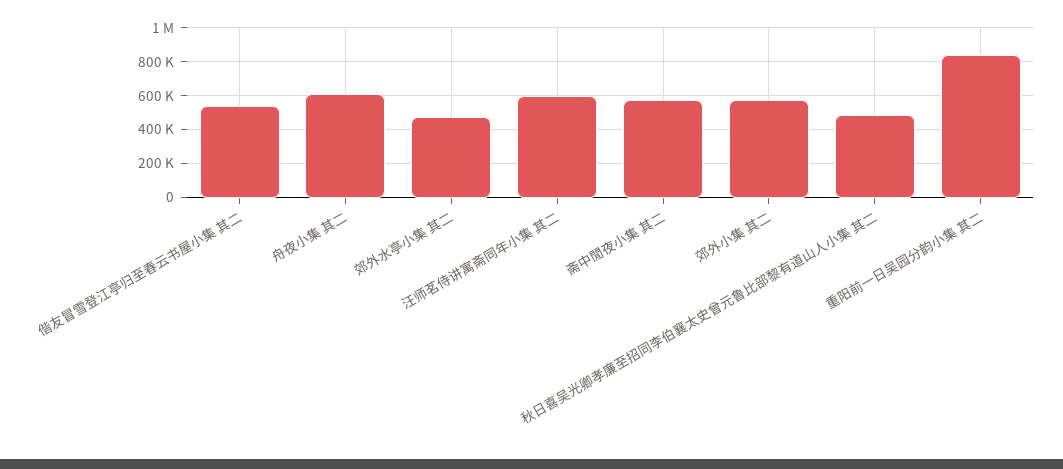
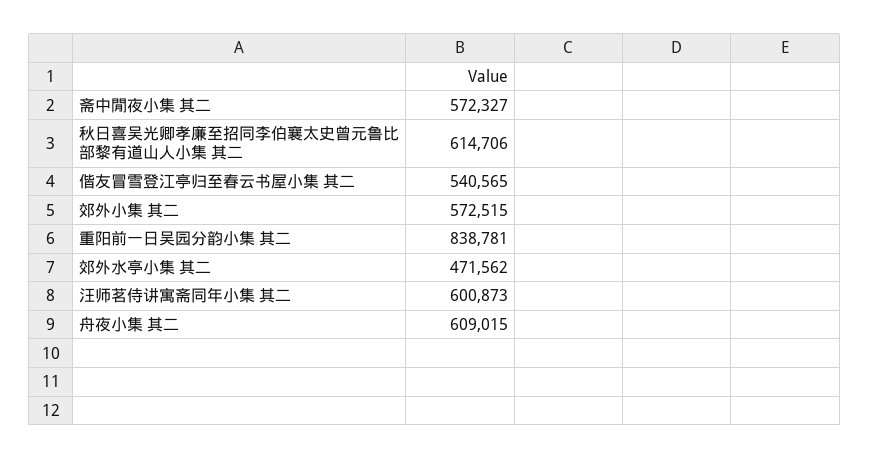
秋日喜吴光卿孝廉至招同李伯襄太史曾元鲁比部黎有道山人小集 其二: 500000 -> 614706

